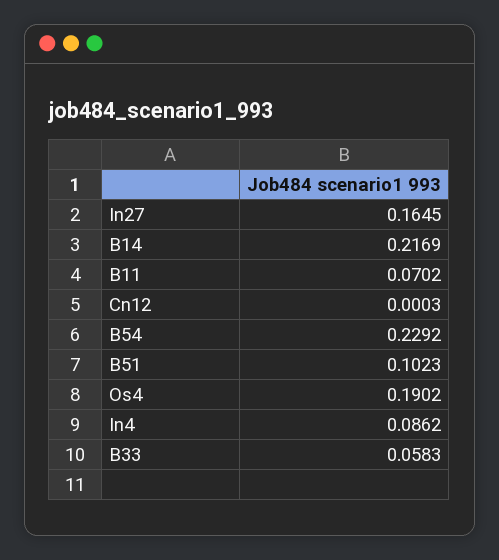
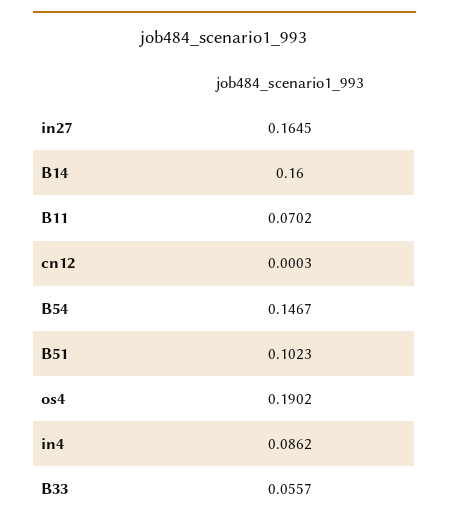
B14: 0.2169 -> 0.16
B54: 0.2292 -> 0.1467
B33: 0.0583 -> 0.0557

